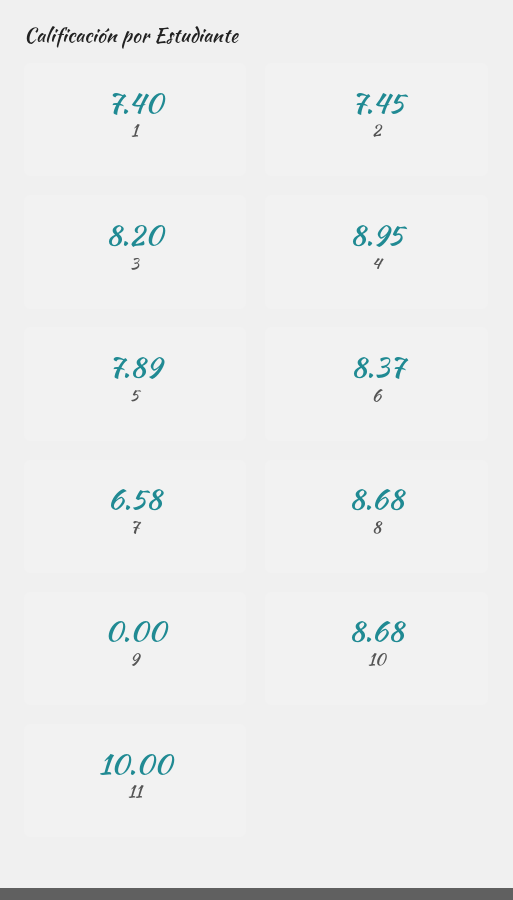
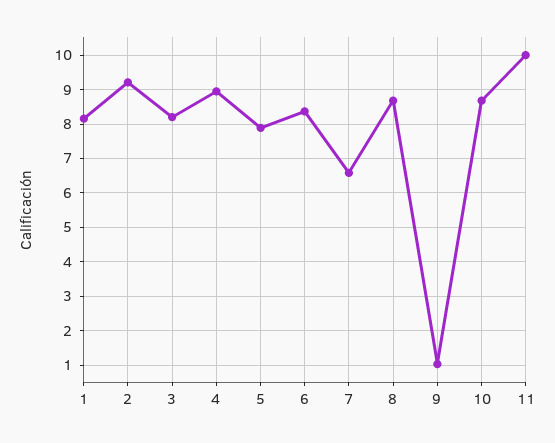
1: 7.4 -> 8.2
2: 7.45 -> 9.2
9: 0 -> 1

